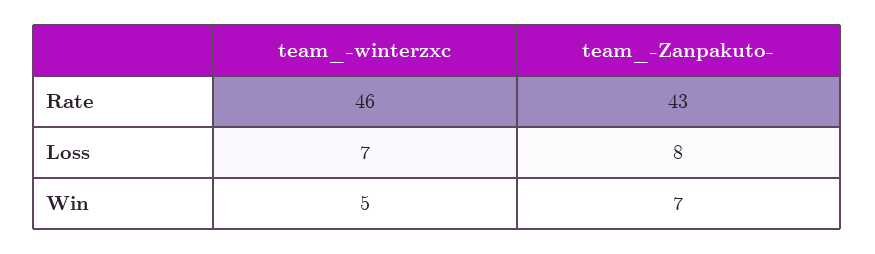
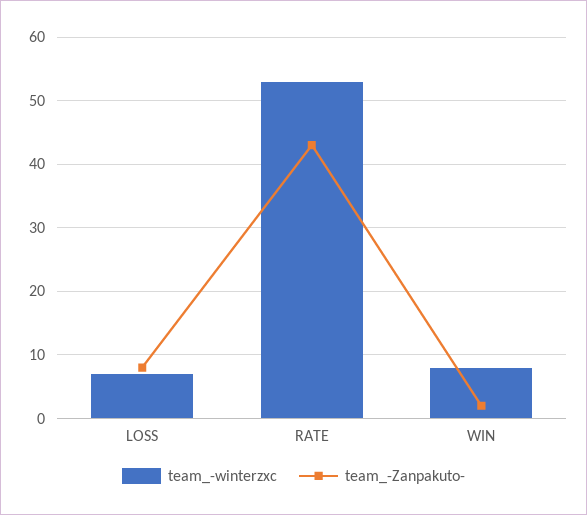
team_-winterzxc, Rate: 46 -> 53
team_-winterzxc, Win: 5 -> 8
team_-Zanpakuto-, Win: 7 -> 2

